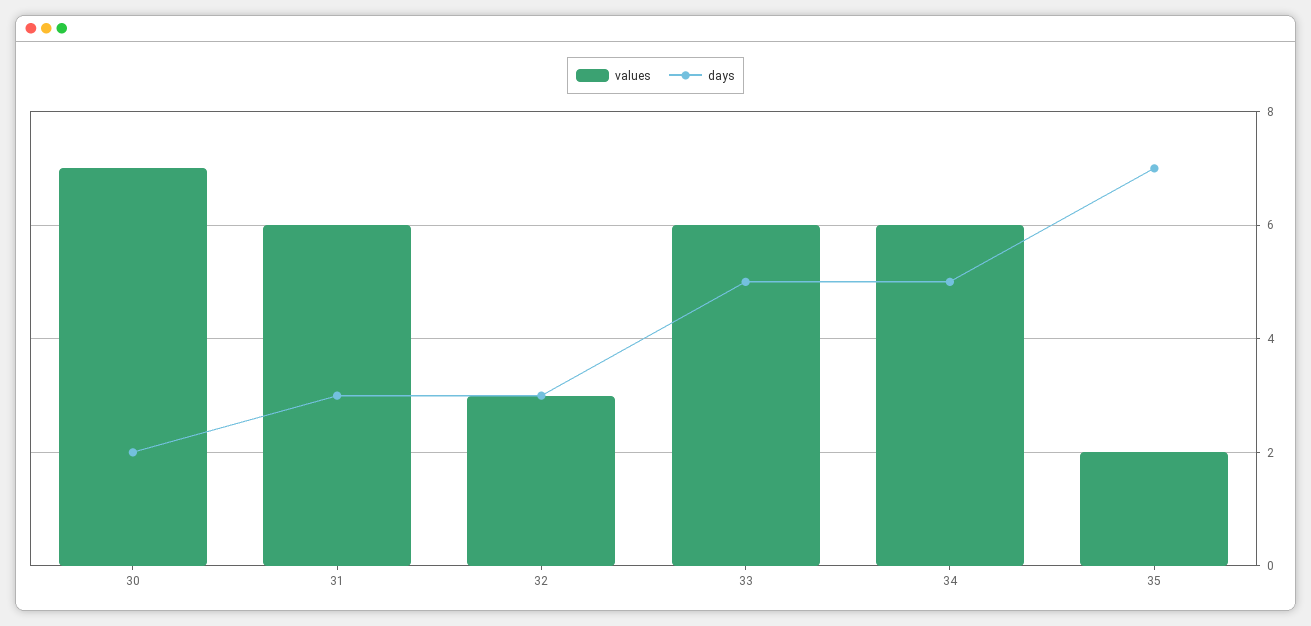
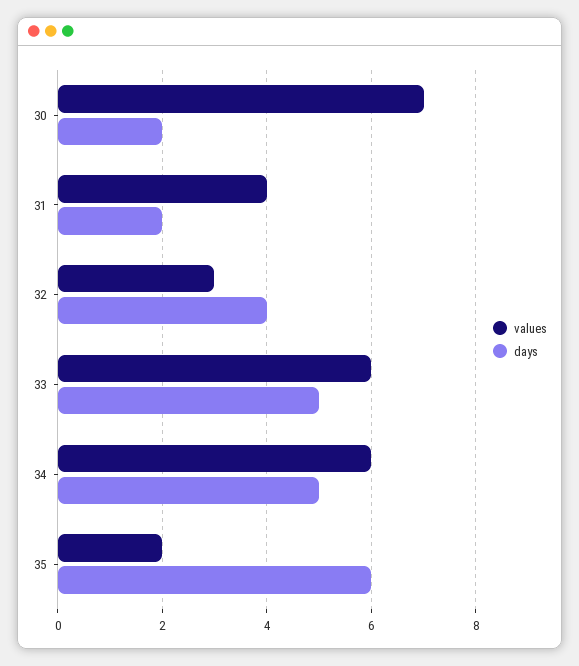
values, 31: 6 -> 4
days, 31: 3 -> 2
days, 32: 3 -> 4
days, 35: 7 -> 6

